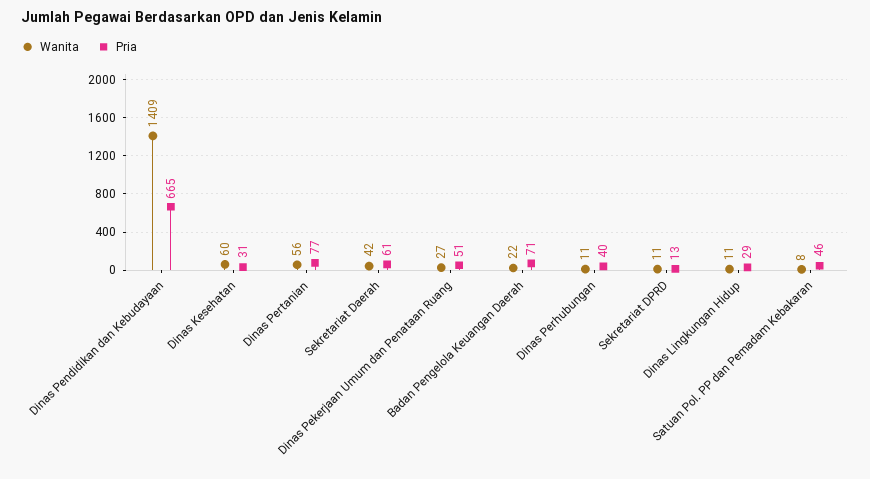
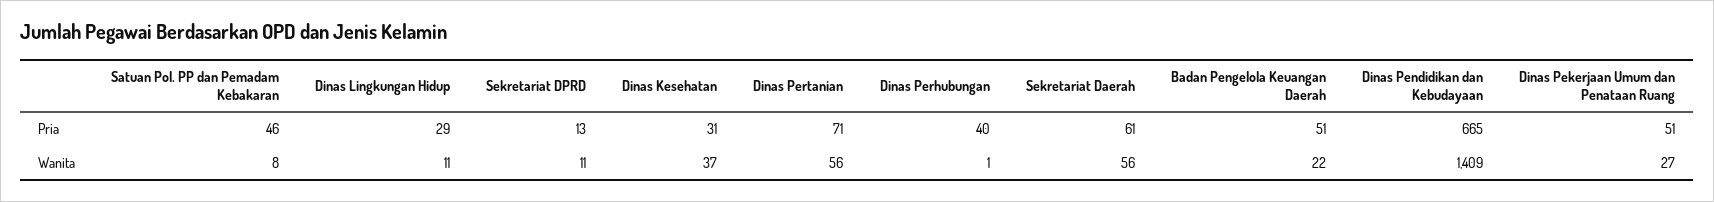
Wanita, Dinas Kesehatan: 60 -> 37
Pria, Dinas Pertanian: 77 -> 71
Wanita, Sekretariat Daerah: 42 -> 56
Pria, Badan Pengelola Keuangan Daerah: 71 -> 51
Wanita, Dinas Perhubungan: 11 -> 1

